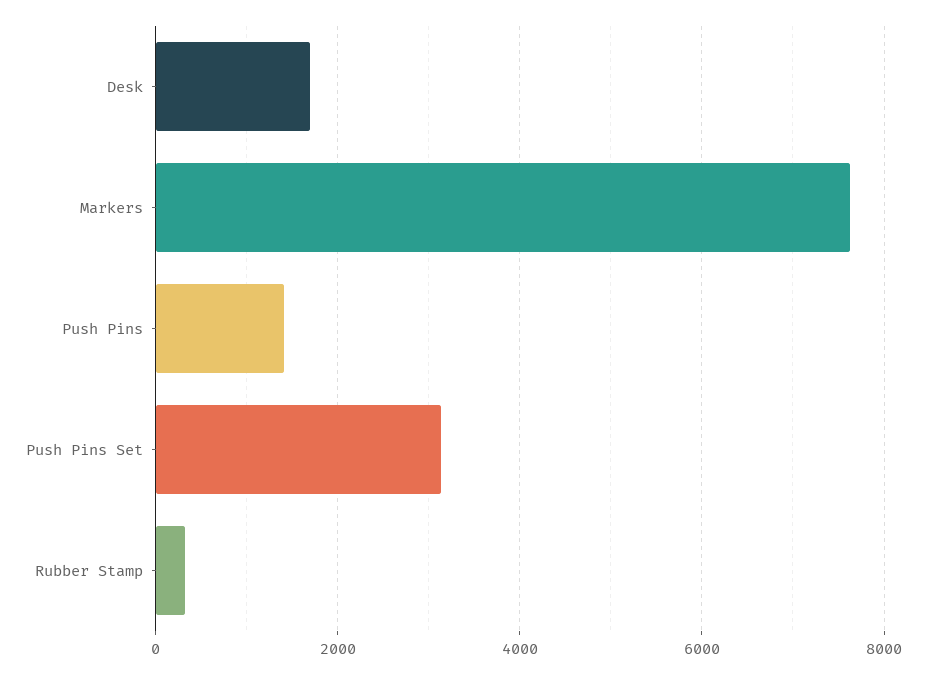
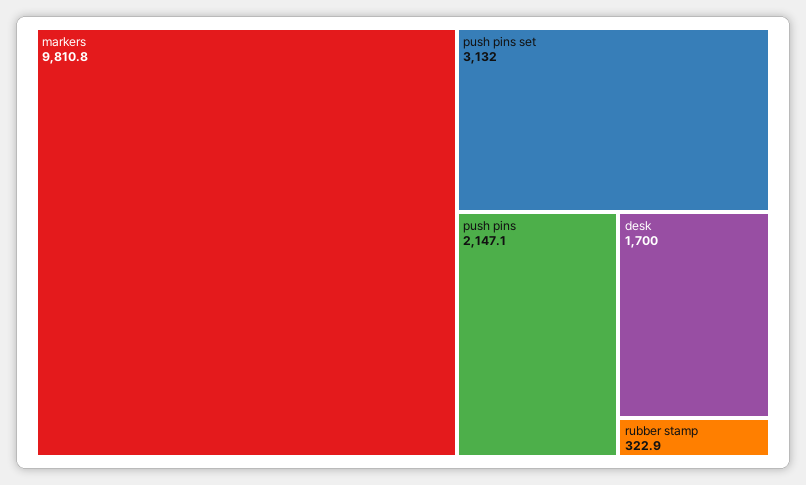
Markers: 7600 -> 9810.8
Push Pins: 1400 -> 2147.1

